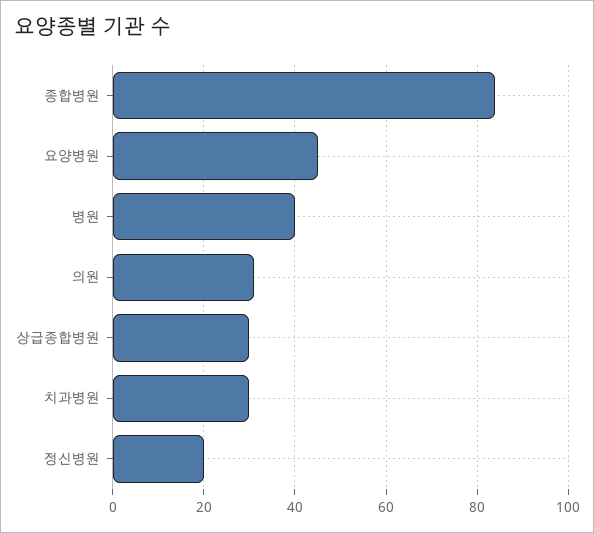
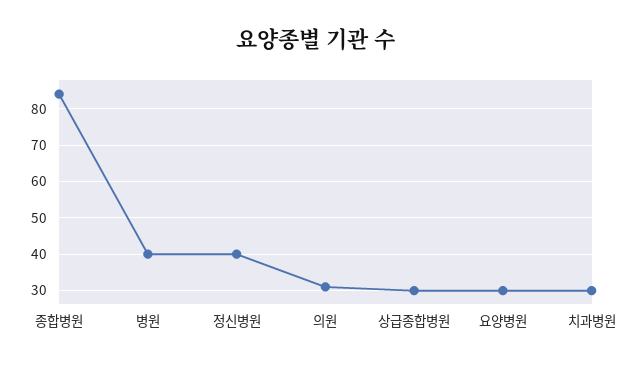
요양병원: 45 -> 30
정신병원: 20 -> 40

